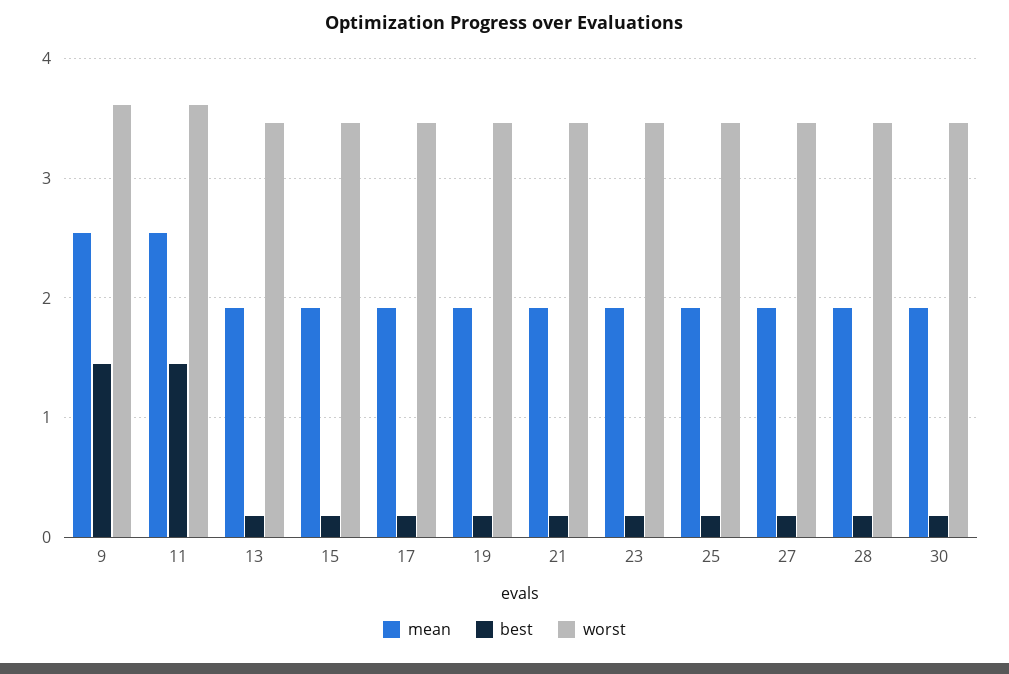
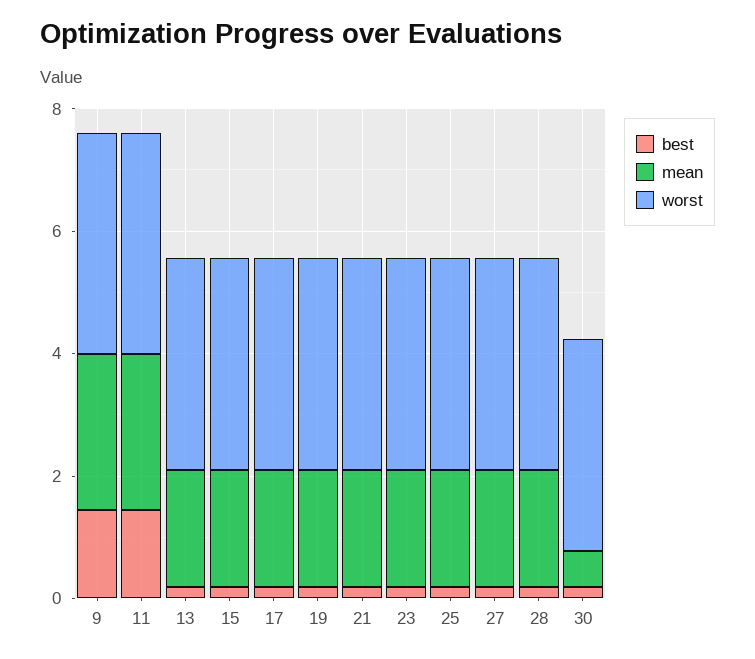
mean, 30: 1.9 -> 0.5

